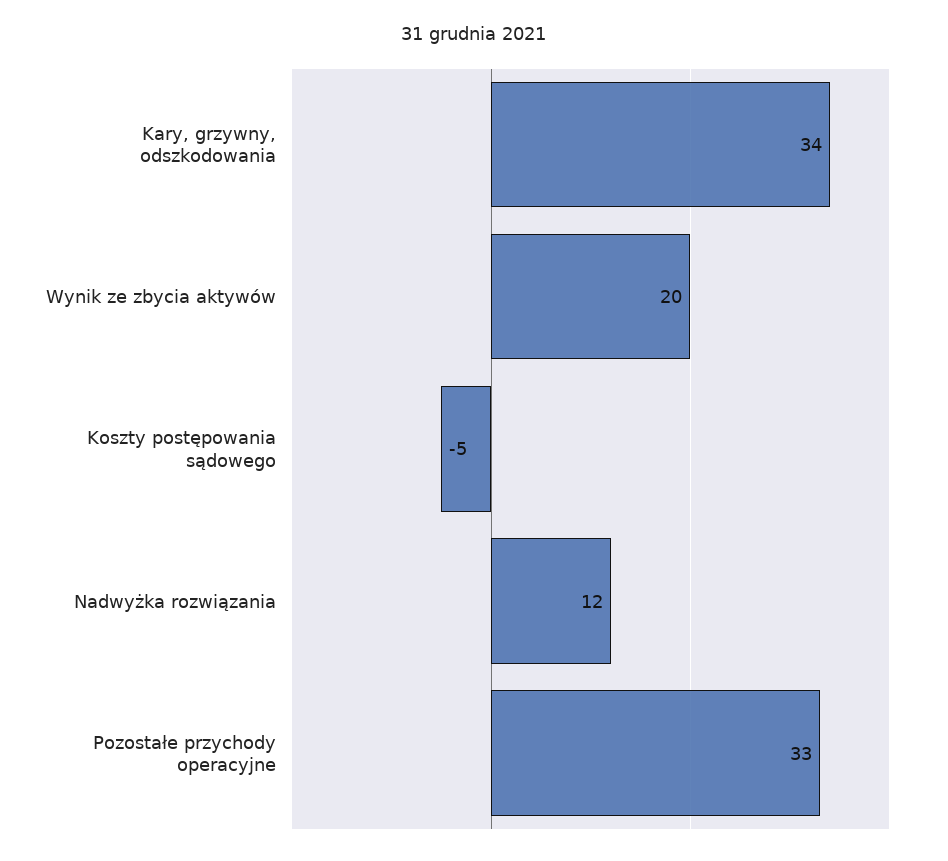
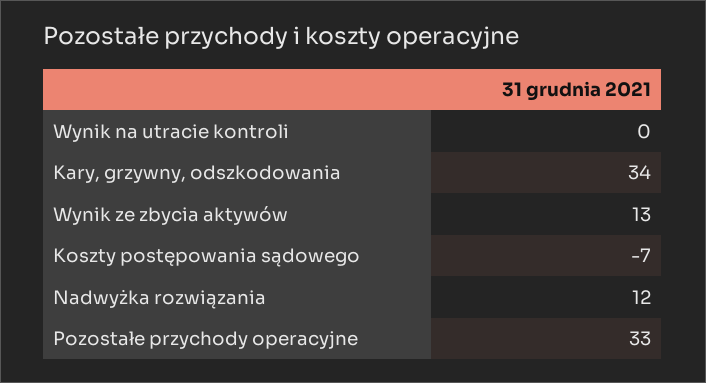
Wynik ze zbycia aktywów: 20 -> 13
Koszty postępowania sądowego: -5 -> -7
Wynik na utracie kontroli: none -> 0

